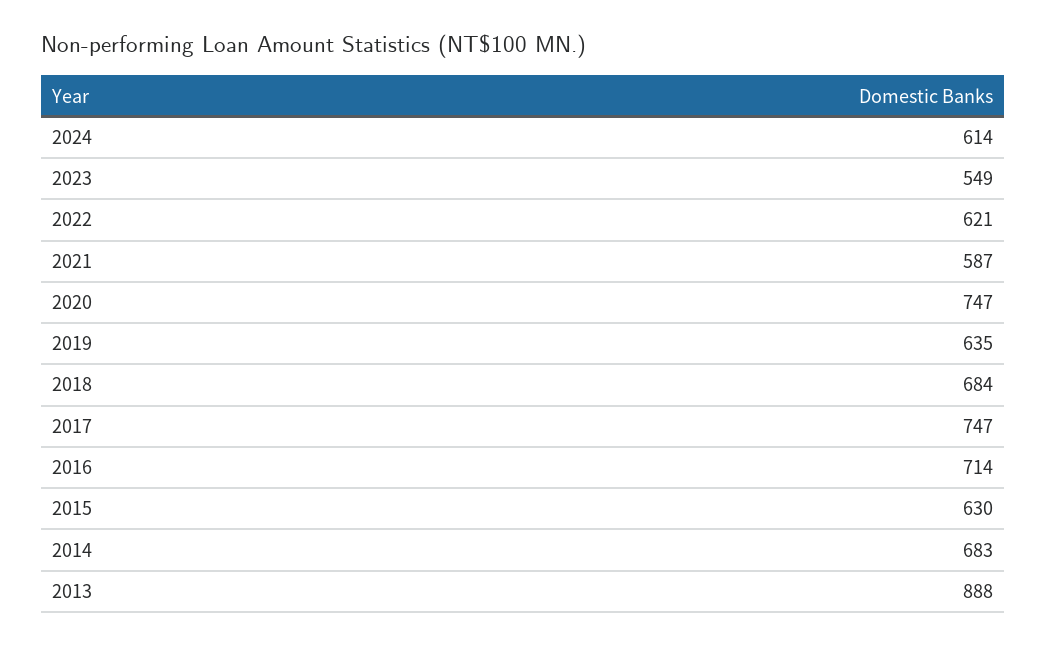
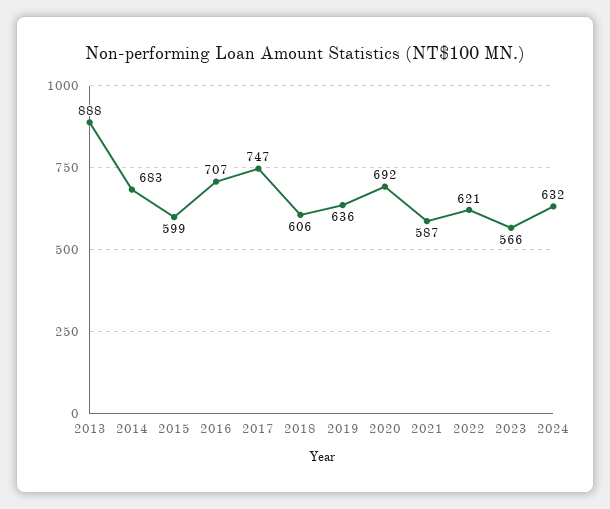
2024: 614 -> 632
2023: 549 -> 566
2020: 747 -> 692
2019: 635 -> 636
2018: 684 -> 606
2016: 714 -> 707
2015: 630 -> 599

